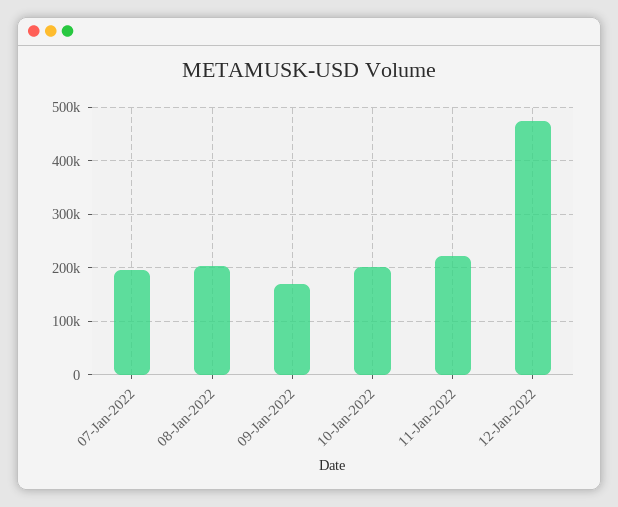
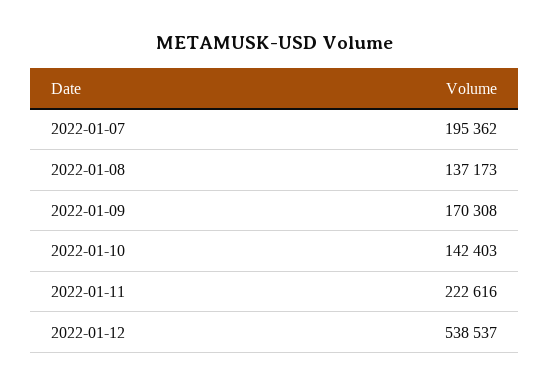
08-Jan-2022: 200000 -> 137173
10-Jan-2022: 200000 -> 142403
12-Jan-2022: 480000 -> 538537

